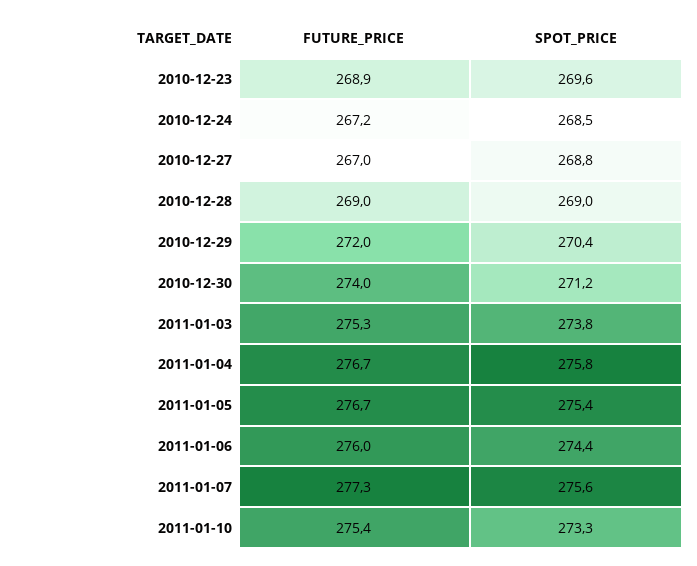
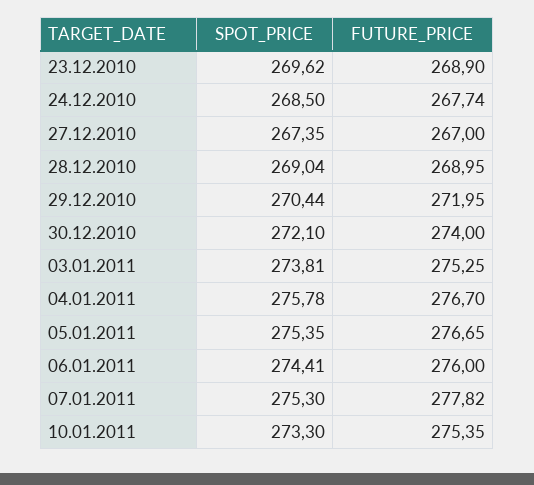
FUTURE_PRICE, 2010-12-24: 267.2 -> 267.74
SPOT_PRICE, 2010-12-27: 268.8 -> 267.35
SPOT_PRICE, 2010-12-30: 271.2 -> 272.1
FUTURE_PRICE, 2011-01-07: 277.3 -> 277.82
SPOT_PRICE, 2011-01-07: 275.6 -> 275.3

